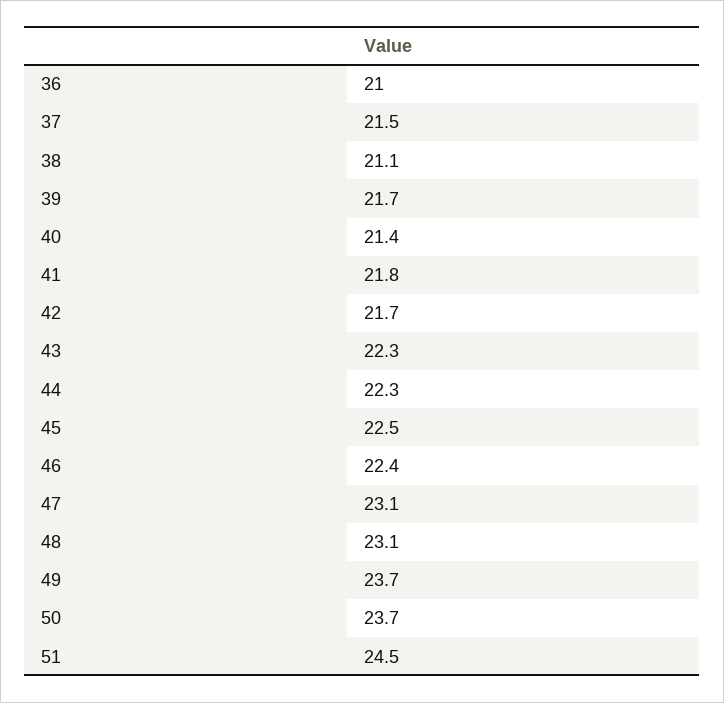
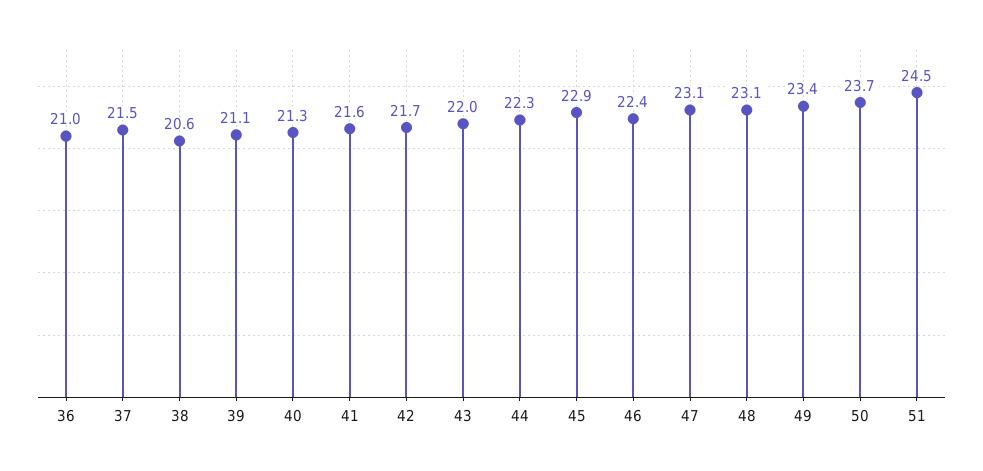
38: 21.1 -> 20.6
39: 21.7 -> 21.1
40: 21.4 -> 21.3
41: 21.8 -> 21.6
43: 22.3 -> 22
45: 22.5 -> 22.9
49: 23.7 -> 23.4

